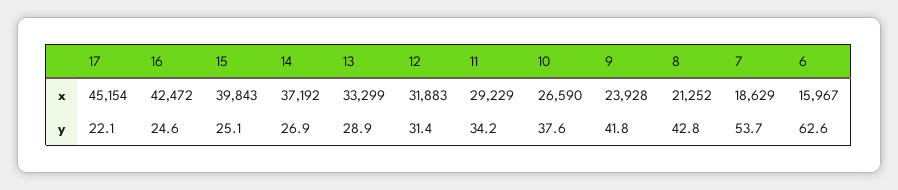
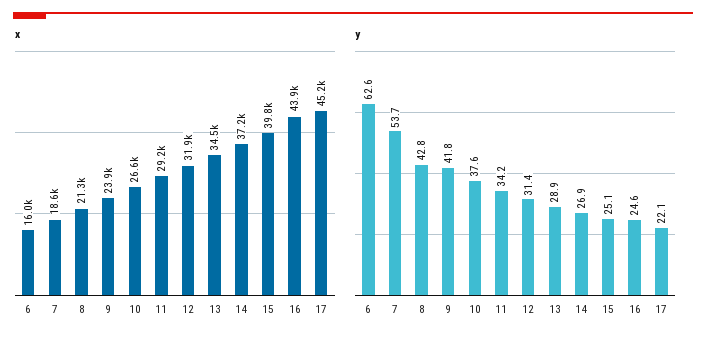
x, 16: 42472 -> 43900
x, 13: 33299 -> 34500

